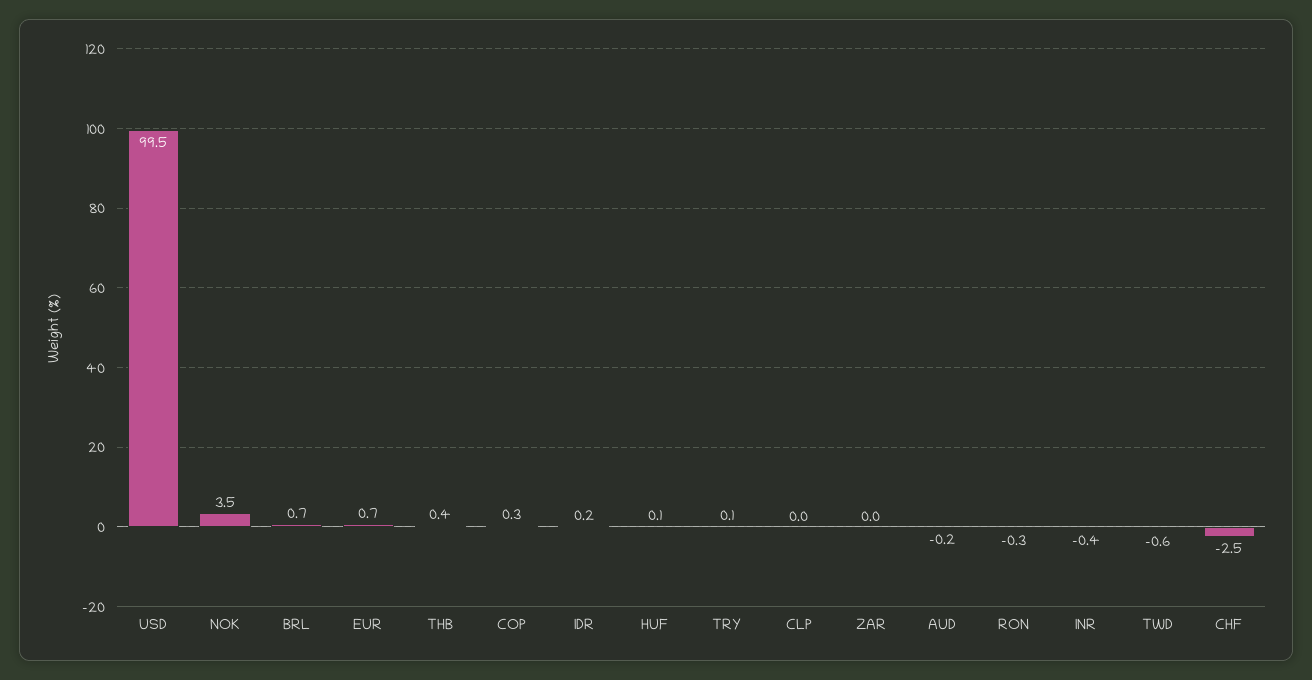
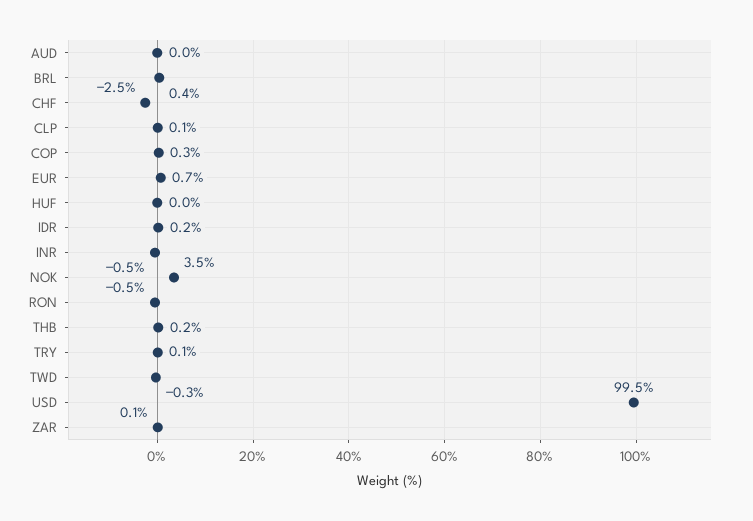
BRL: 0.7 -> 0.4
THB: 0.4 -> 0.2
HUF: 0.1 -> 0
CLP: 0 -> 0.1
ZAR: 0 -> 0.1
AUD: -0.2 -> 0
RON: -0.3 -> -0.5
INR: -0.4 -> -0.5
TWD: -0.6 -> -0.3

